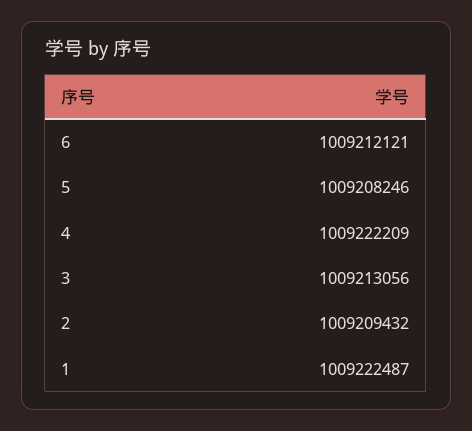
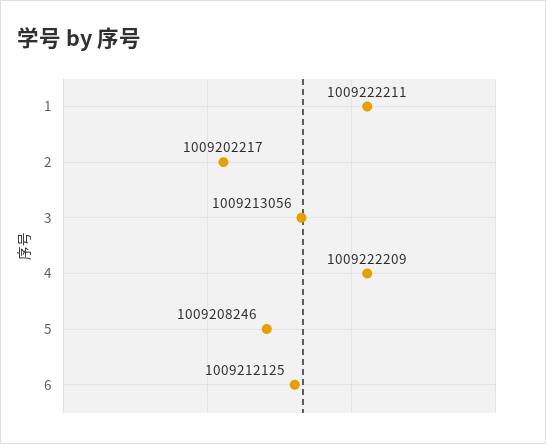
6: 1009212121 -> 1009212125
2: 1009209432 -> 1009202217
1: 1009222487 -> 1009222211

